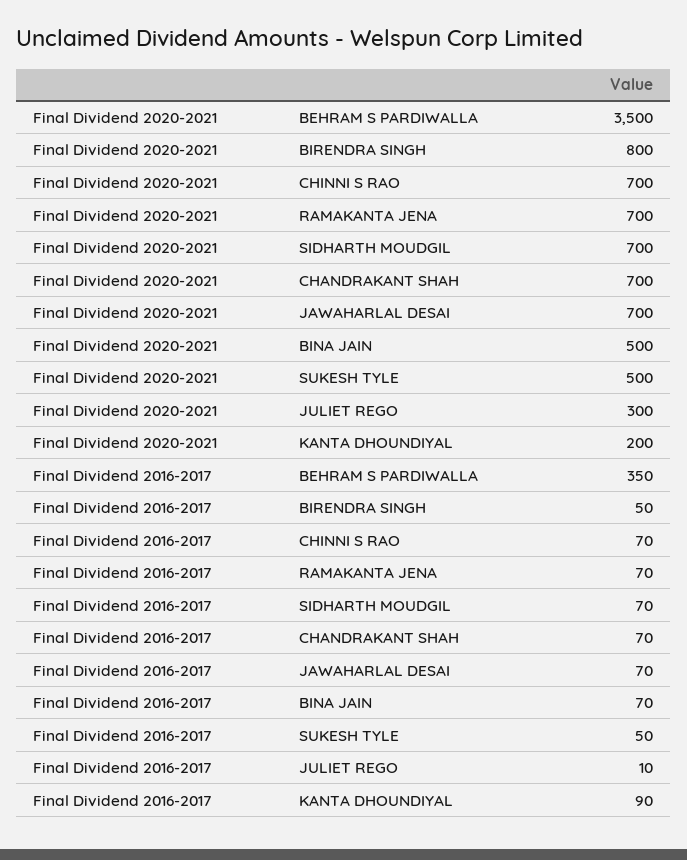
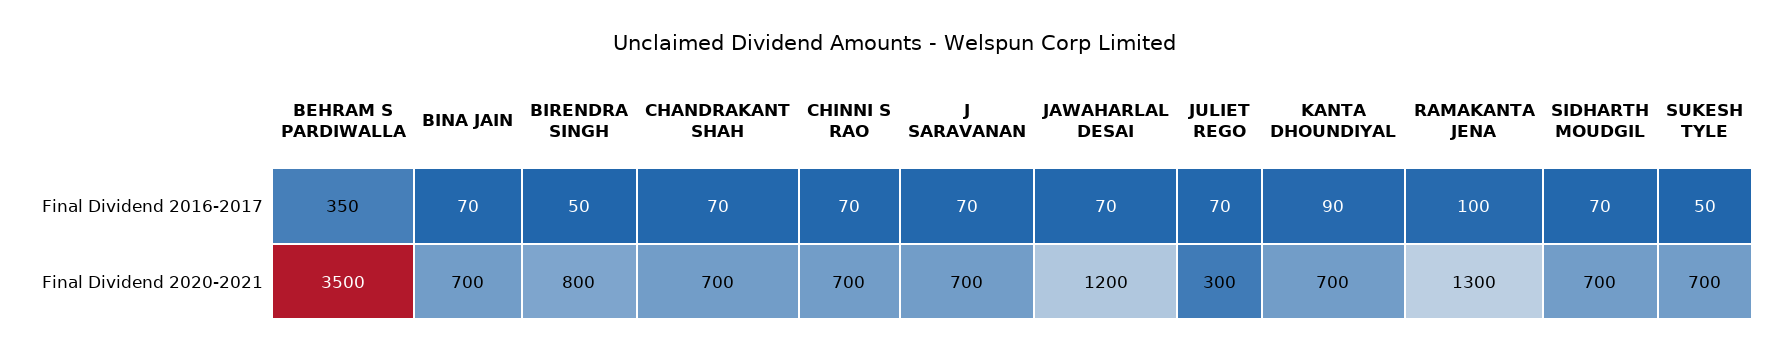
Final Dividend 2020-2021, RAMAKANTA JENA: 700 -> 1300
Final Dividend 2020-2021, JAWAHARLAL DESAI: 700 -> 1200
Final Dividend 2020-2021, BINA JAIN: 500 -> 700
Final Dividend 2020-2021, SUKESH TYLE: 500 -> 700
Final Dividend 2020-2021, KANTA DHOUNDIYAL: 200 -> 700
Final Dividend 2016-2017, RAMAKANTA JENA: 70 -> 100
Final Dividend 2016-2017, JULIET REGO: 10 -> 70
Final Dividend 2016-2017, J SARAVANAN: none -> 70
Final Dividend 2020-2021, J SARAVANAN: none -> 700

